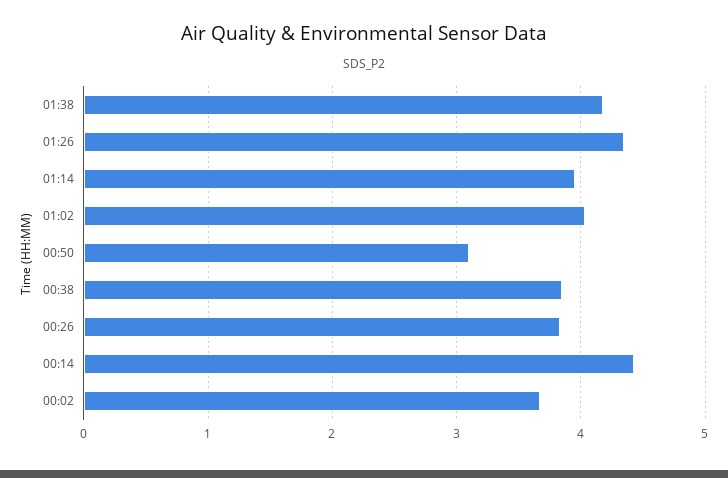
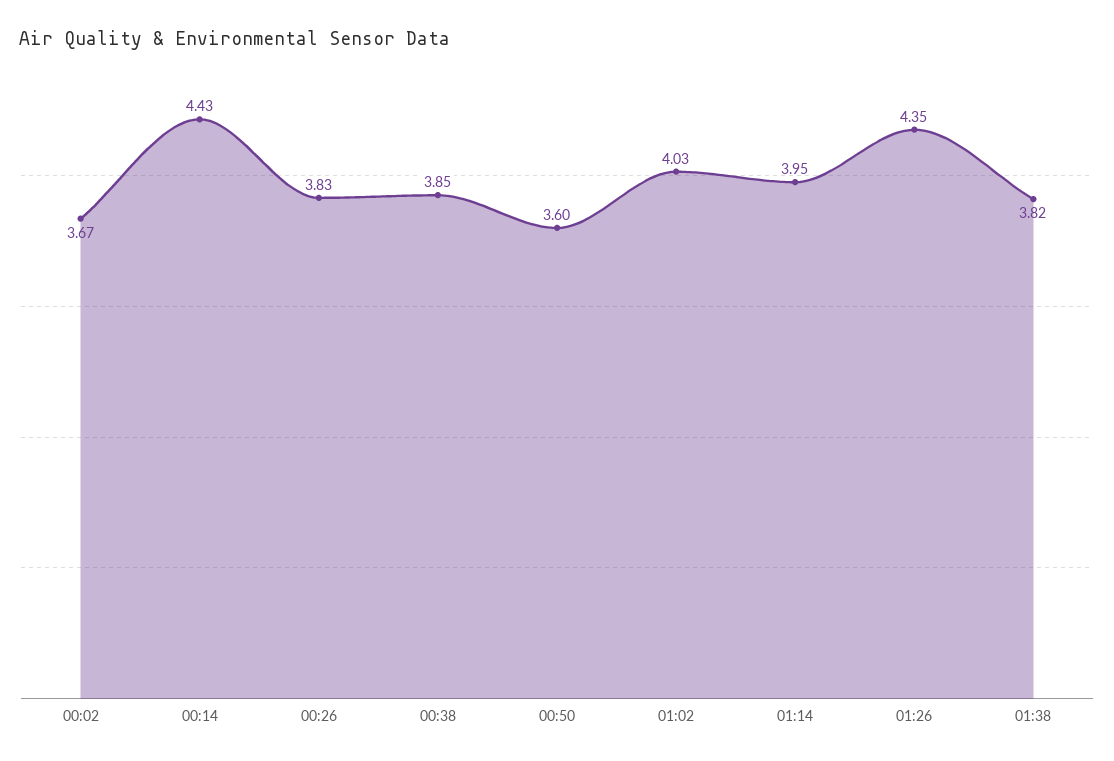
01:38: 4.2 -> 3.82
00:50: 3.1 -> 3.6

